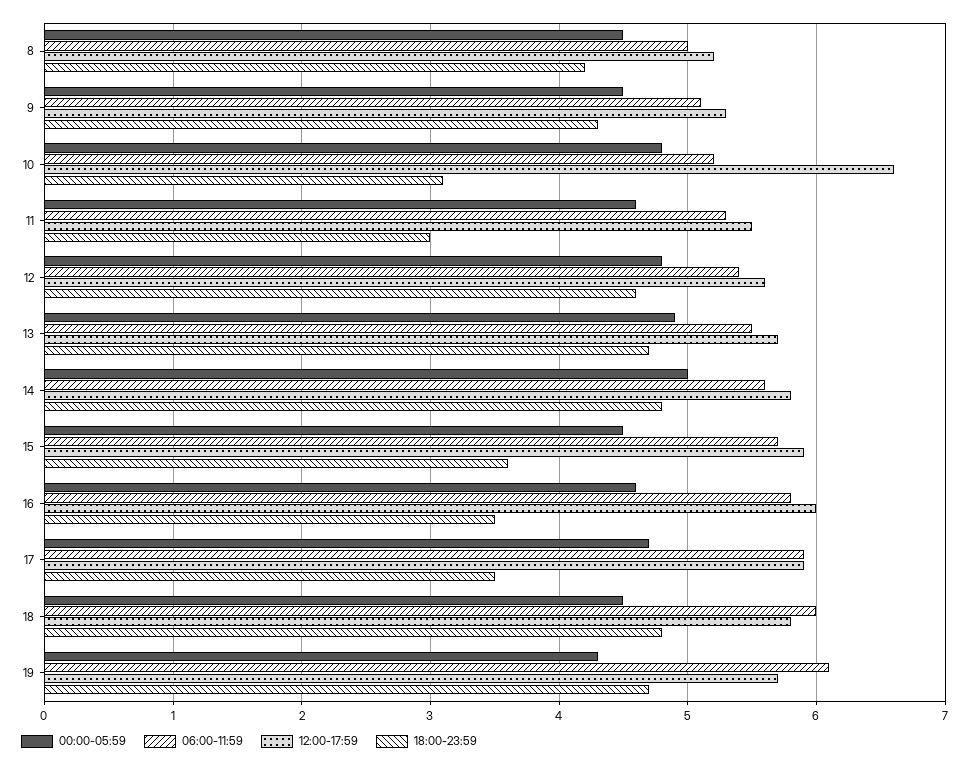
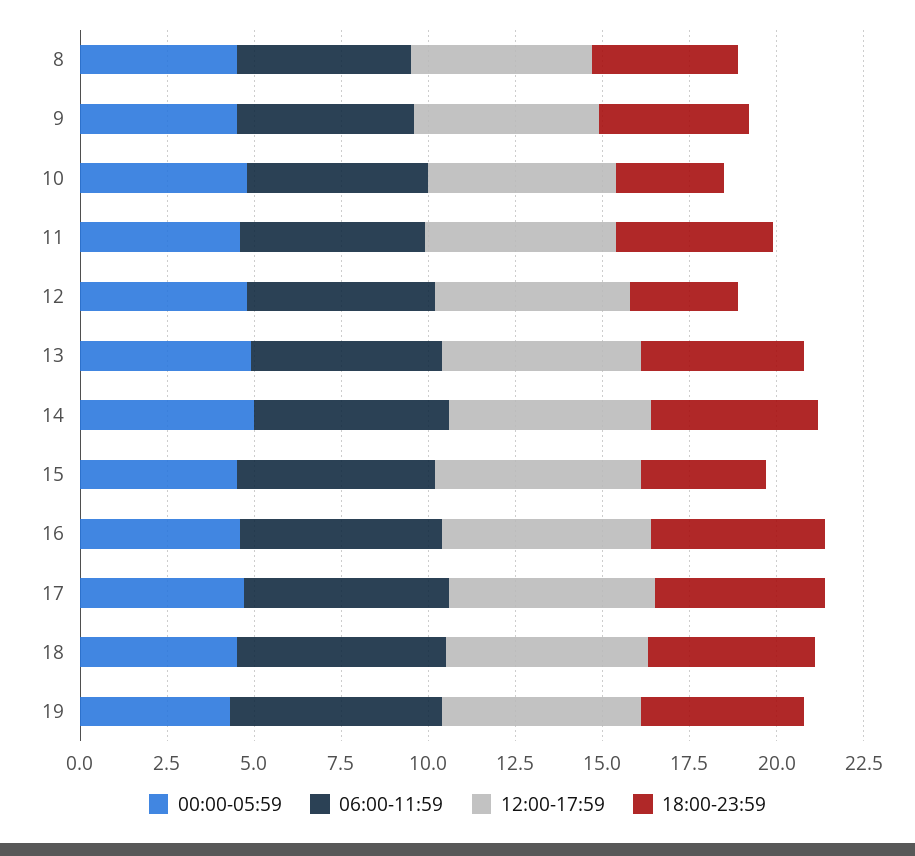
12:00-17:59, 10: 6.6 -> 5.5
18:00-23:59, 11: 3 -> 4.5
18:00-23:59, 12: 4.6 -> 3
18:00-23:59, 16: 3.5 -> 5
18:00-23:59, 17: 3.5 -> 5

